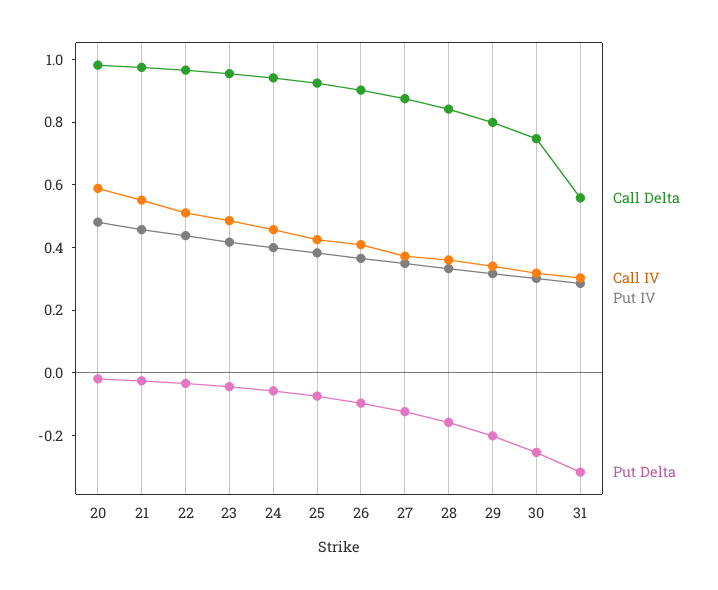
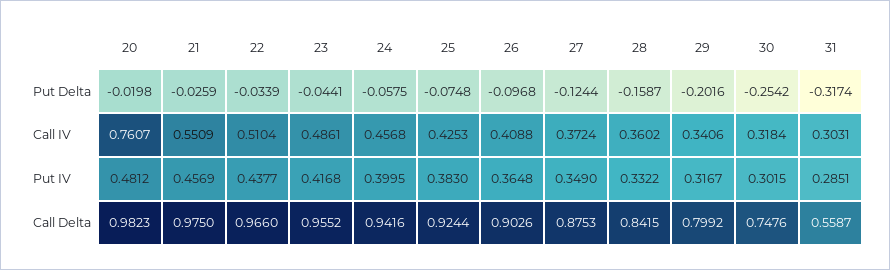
Call IV, 20: 0.6 -> 0.7607

